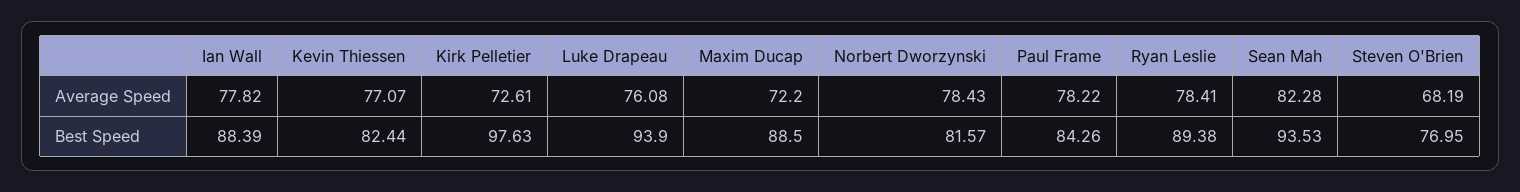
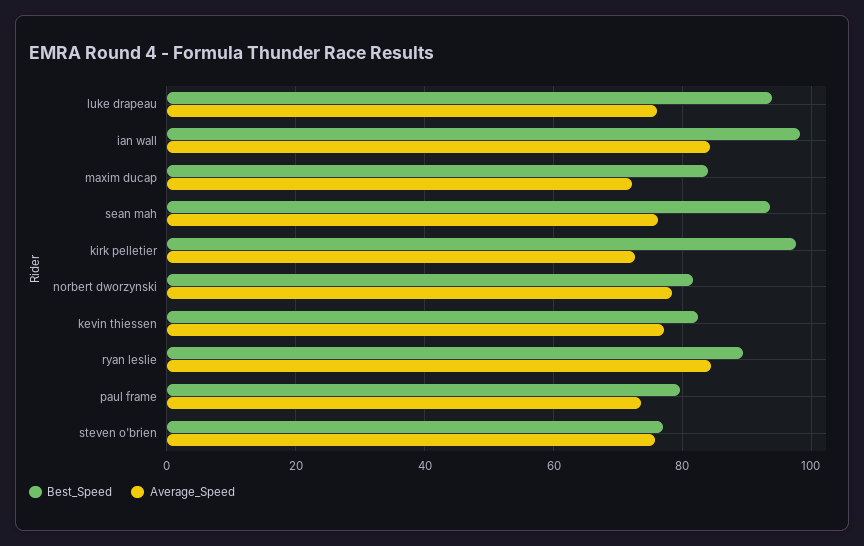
Average Speed, Ian Wall: 77.82 -> 84
Average Speed, Paul Frame: 78.22 -> 74
Average Speed, Ryan Leslie: 78.41 -> 84
Average Speed, Sean Mah: 82.28 -> 76
Average Speed, Steven O'Brien: 68.19 -> 76
Best Speed, Ian Wall: 88.39 -> 98
Best Speed, Maxim Ducap: 88.5 -> 84
Best Speed, Paul Frame: 84.26 -> 80

